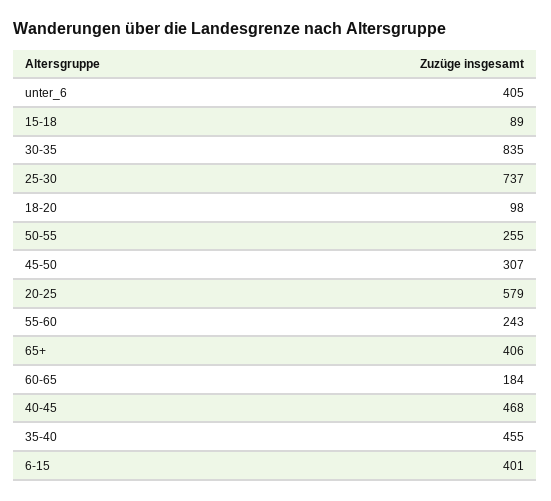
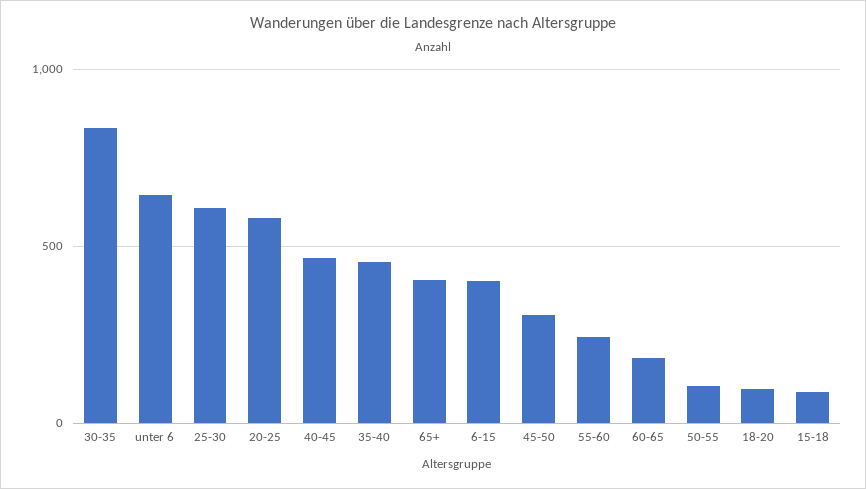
unter_6: 405 -> 650
25-30: 737 -> 600
50-55: 255 -> 100

